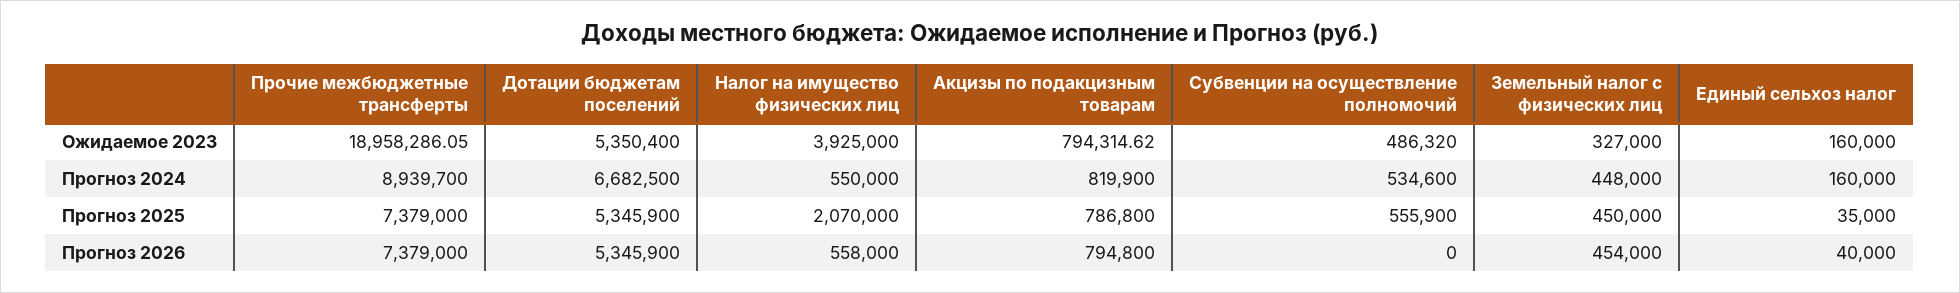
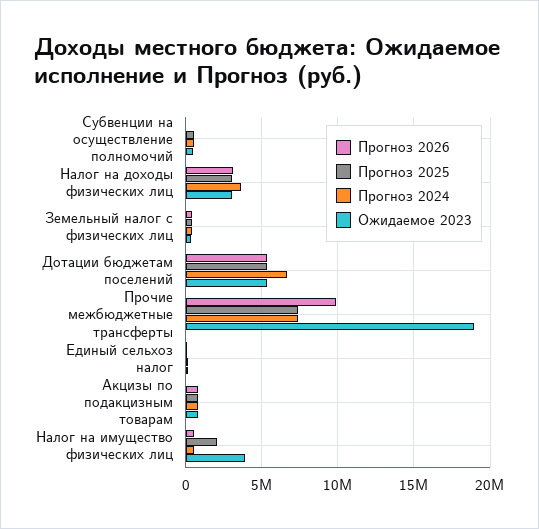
Прогноз 2024, Прочие межбюджетные трансферты: 8939700 -> 7500000
Прогноз 2026, Прочие межбюджетные трансферты: 7379000 -> 10000000
Прогноз 2026, Налог на доходы физических лиц: none -> 3000000
Прогноз 2025, Налог на доходы физических лиц: none -> 3000000
Прогноз 2024, Налог на доходы физических лиц: none -> 3500000
Ожидаемое 2023, Налог на доходы физических лиц: none -> 3000000

